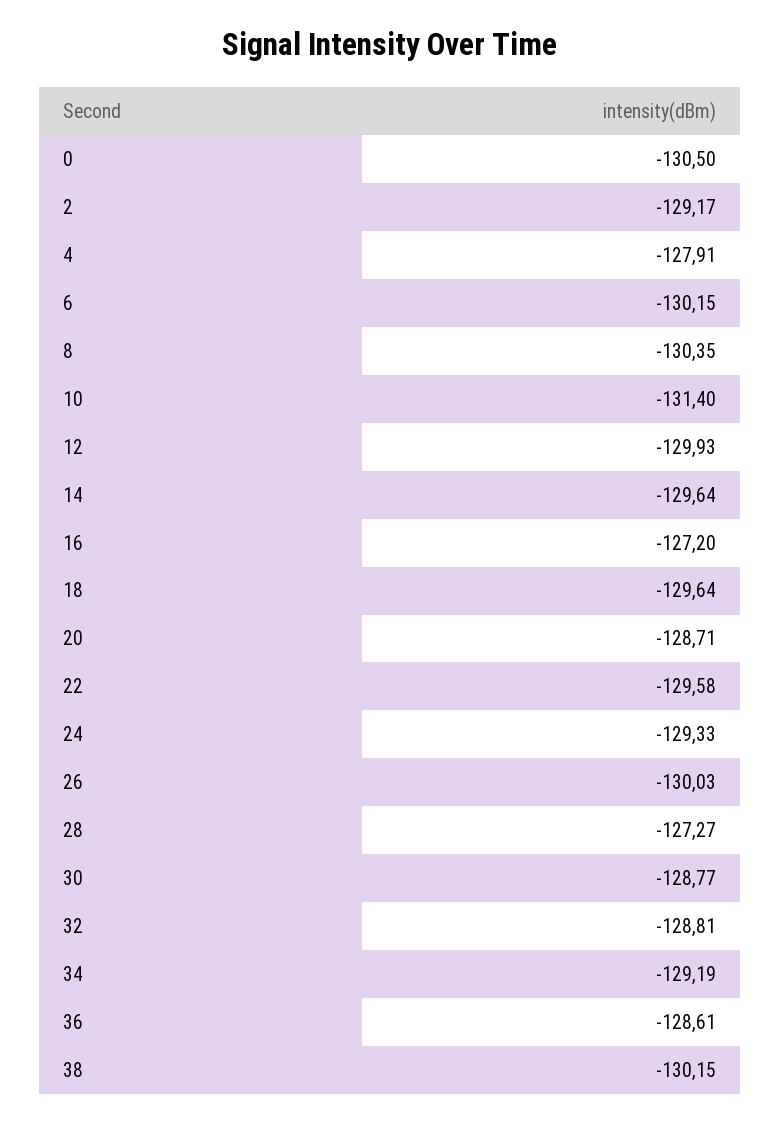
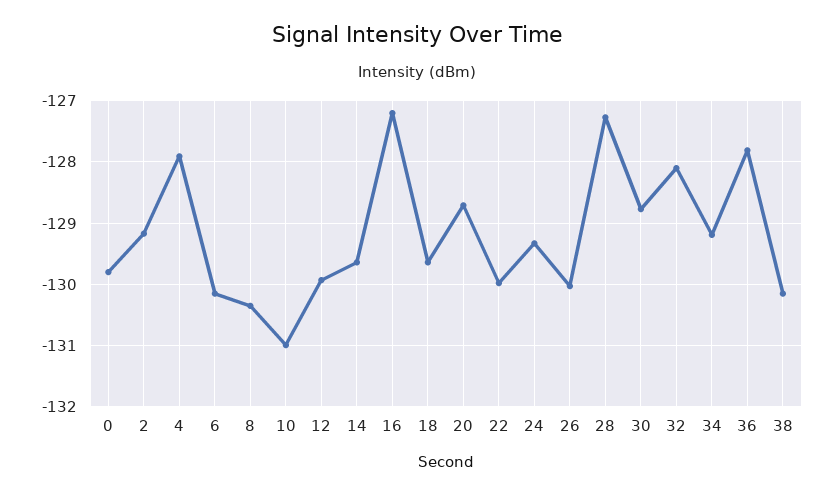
0: -130.5 -> -129.8
10: -131.4 -> -131
22: -129.58 -> -130
32: -128.81 -> -128.1
36: -128.61 -> -127.8

